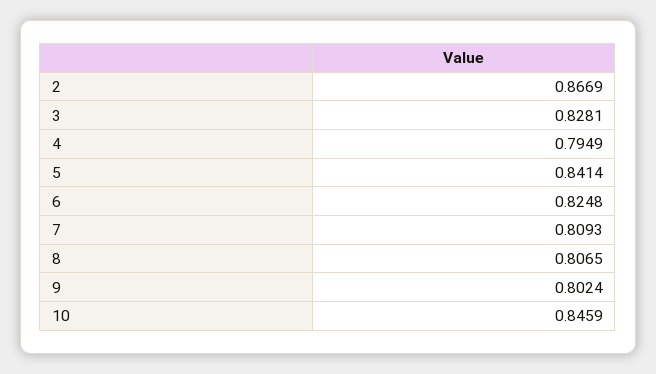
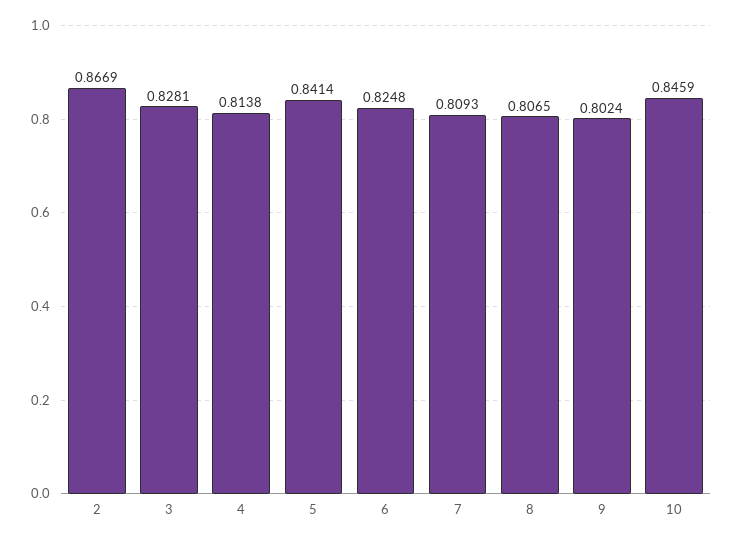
4: 0.7949 -> 0.8138

